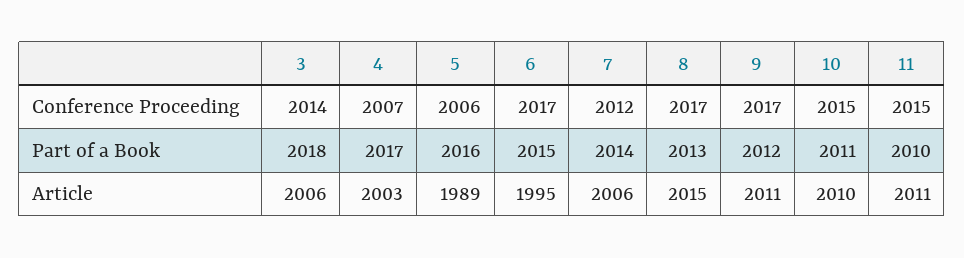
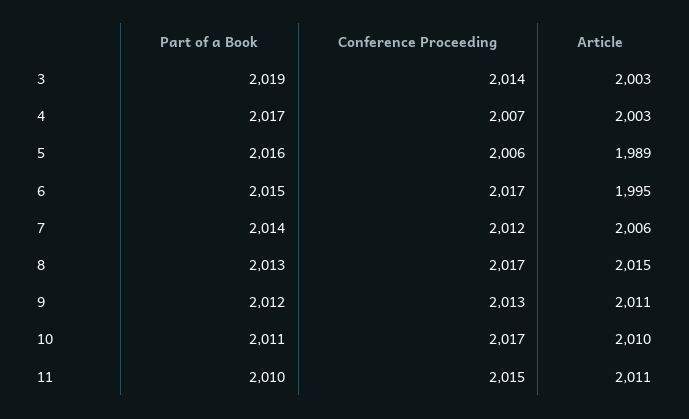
9, Conference Proceeding: 2017 -> 2013
10, Conference Proceeding: 2015 -> 2017
3, Part of a Book: 2018 -> 2019
3, Article: 2006 -> 2003

